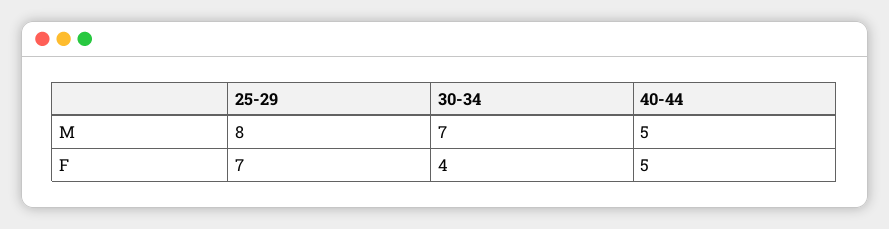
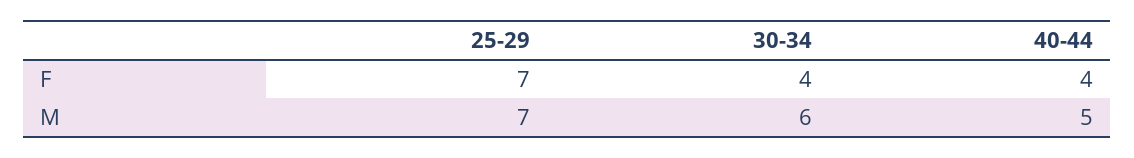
25-29, M: 8 -> 7
30-34, M: 7 -> 6
40-44, F: 5 -> 4

